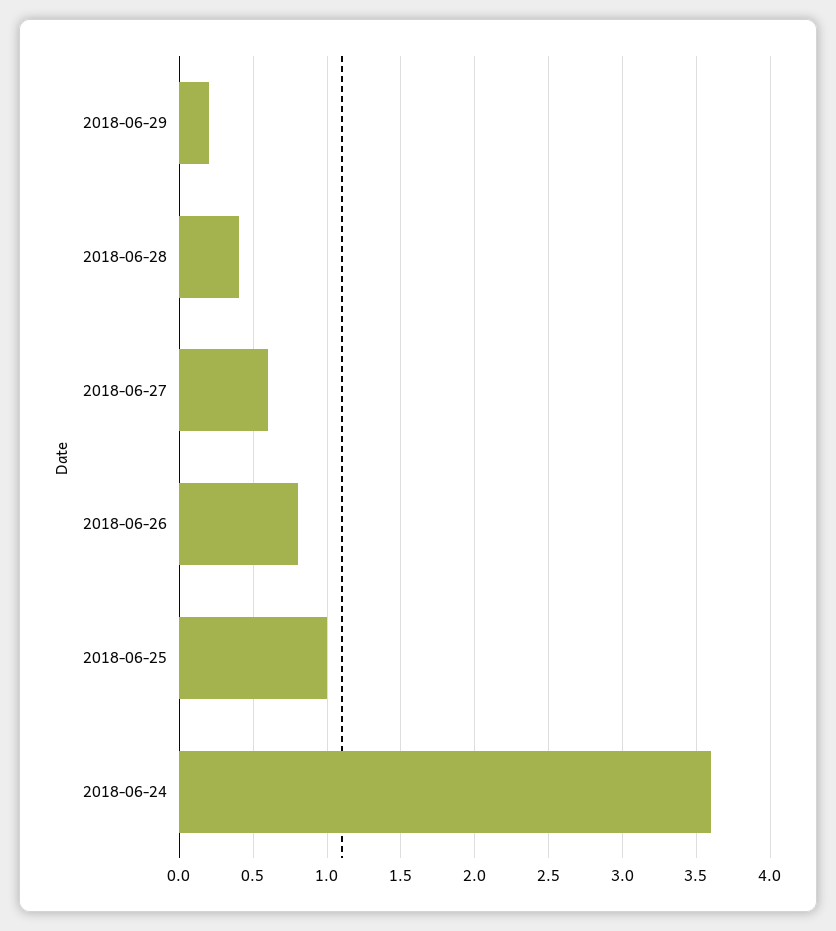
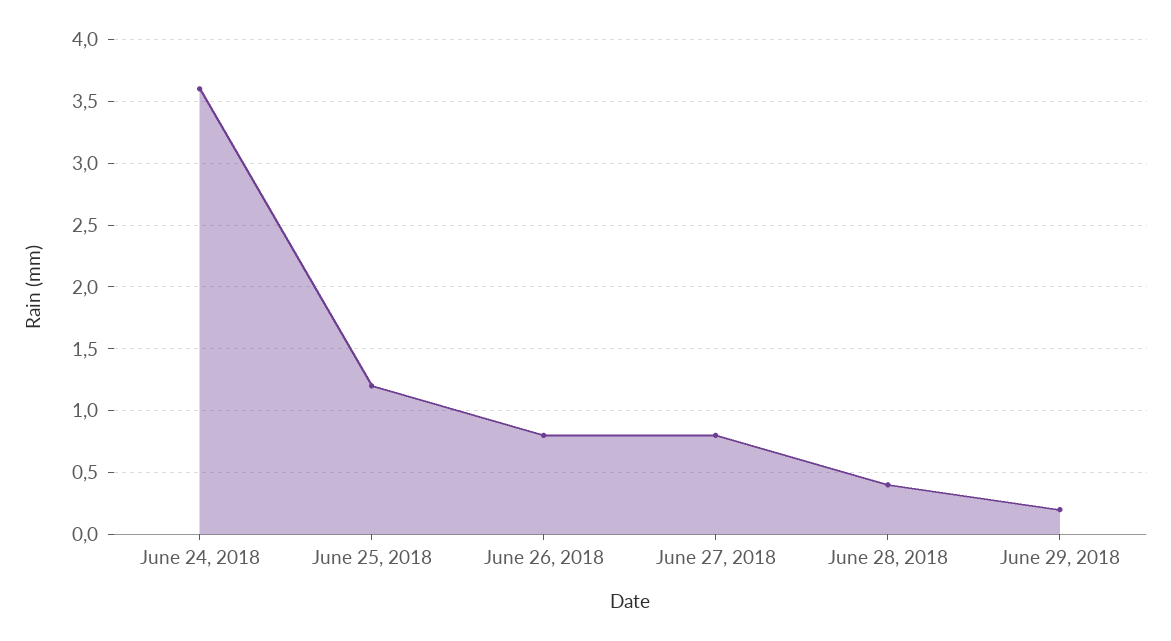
2018-06-27: 0.6 -> 0.8
2018-06-25: 1 -> 1.2

